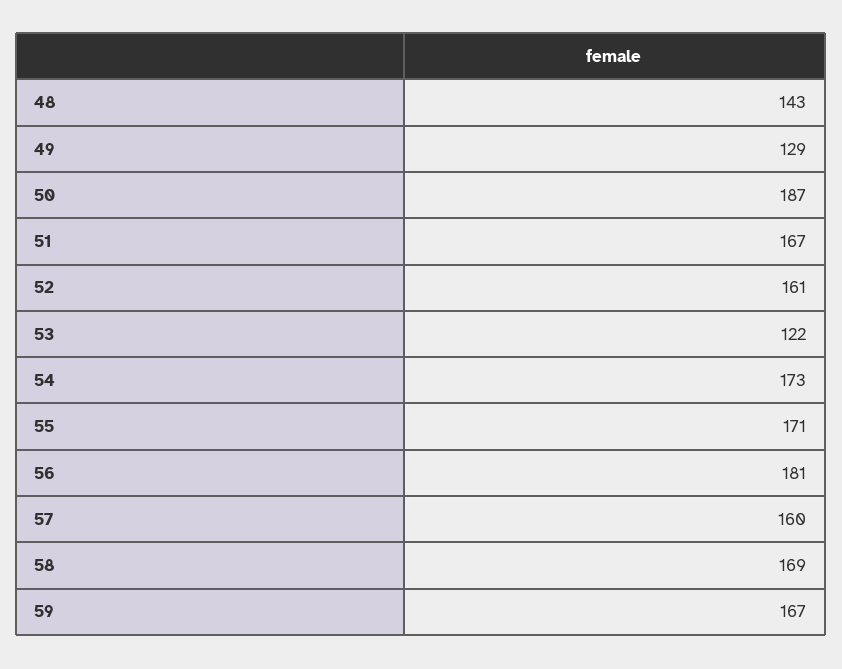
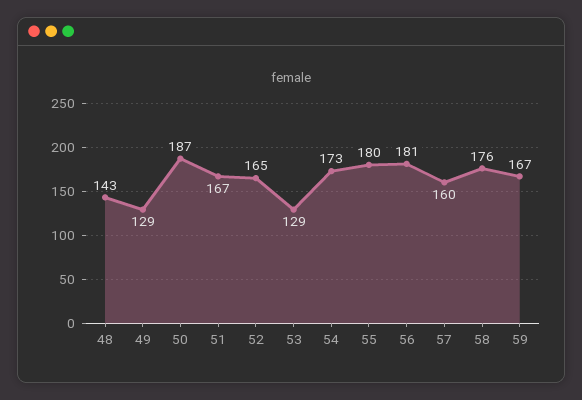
52: 161 -> 165
53: 122 -> 129
55: 171 -> 180
58: 169 -> 176

